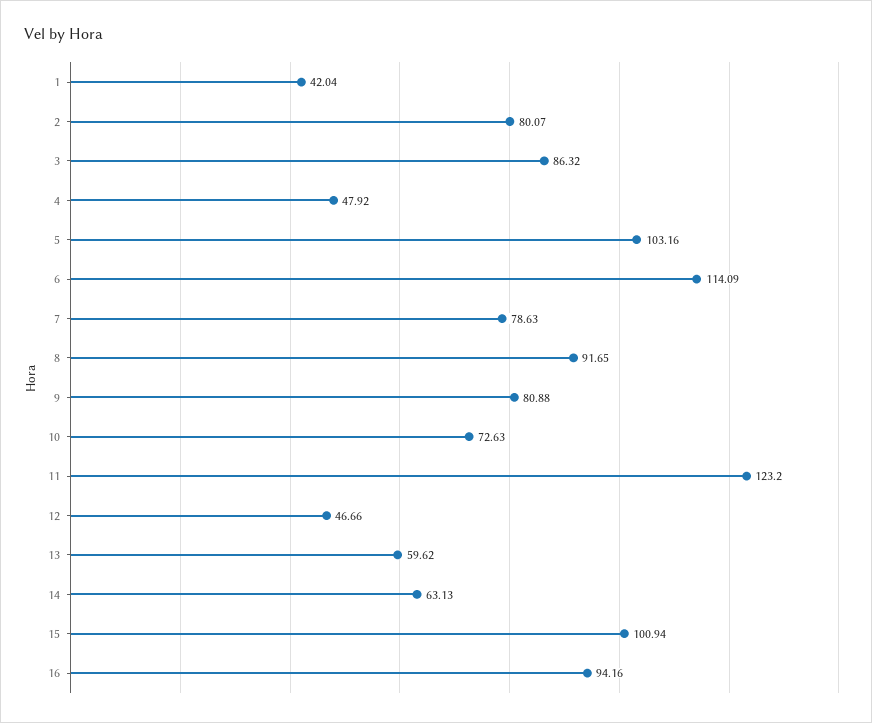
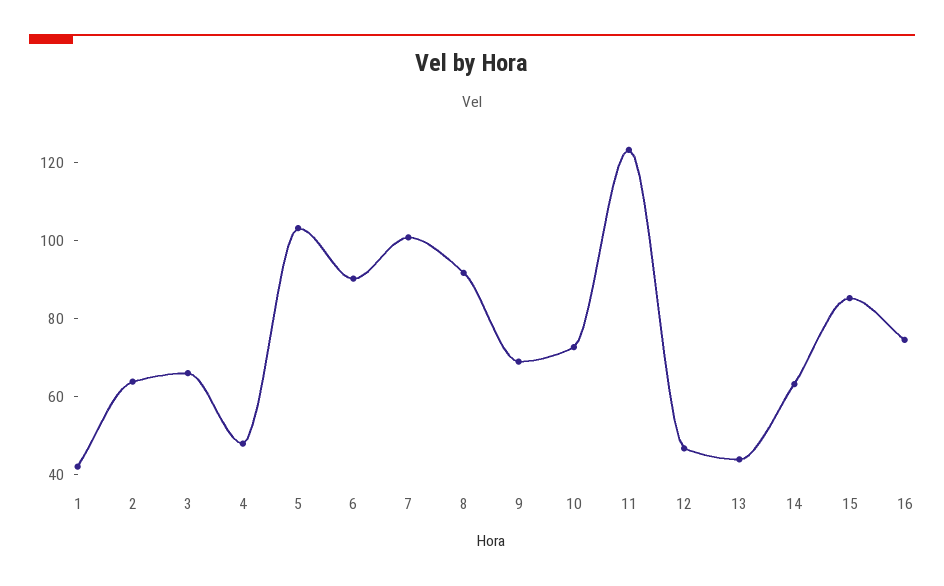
2: 80.07 -> 65
3: 86.32 -> 65
6: 114.09 -> 90
7: 78.63 -> 100
9: 80.88 -> 70
13: 59.62 -> 45
15: 100.94 -> 85
16: 94.16 -> 75

